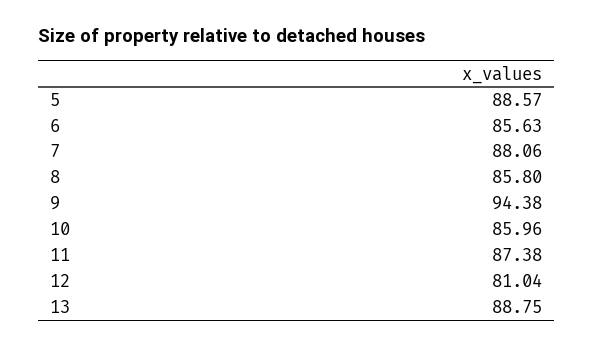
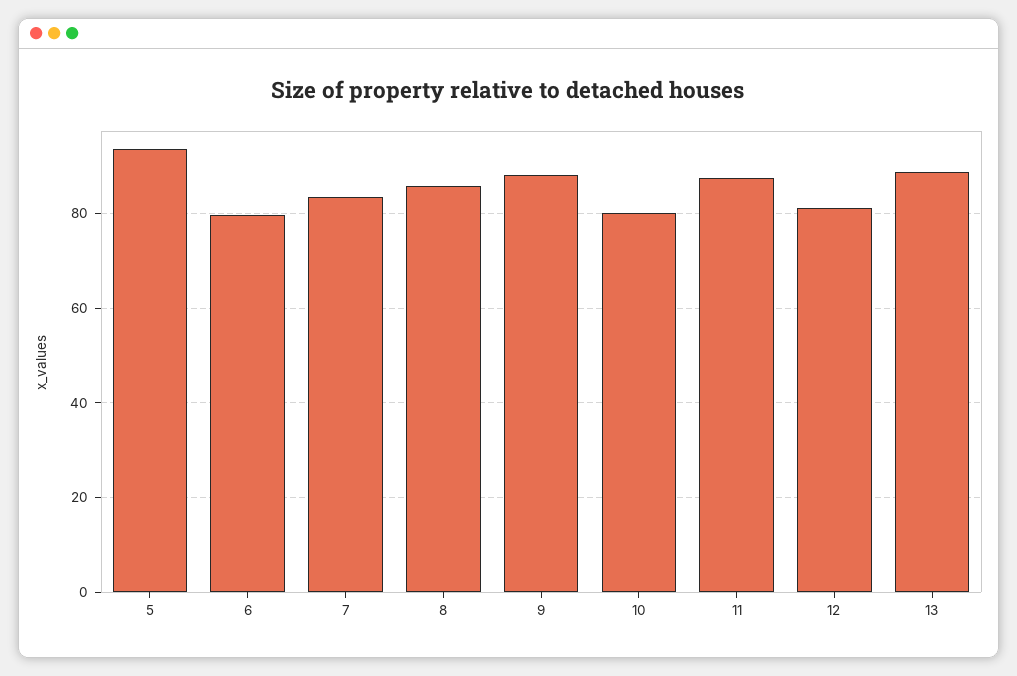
5: 88.57 -> 94
6: 85.63 -> 80
7: 88.06 -> 84
9: 94.38 -> 88
10: 85.96 -> 80

